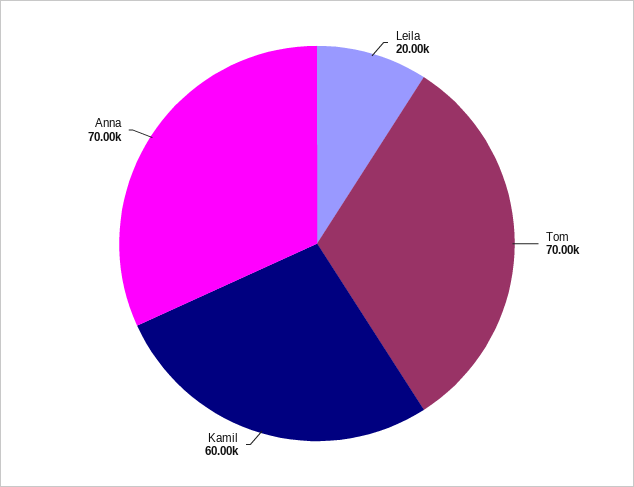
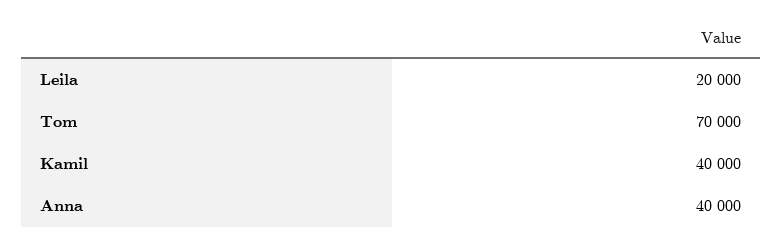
Kamil: 60000 -> 40000
Anna: 70000 -> 40000

